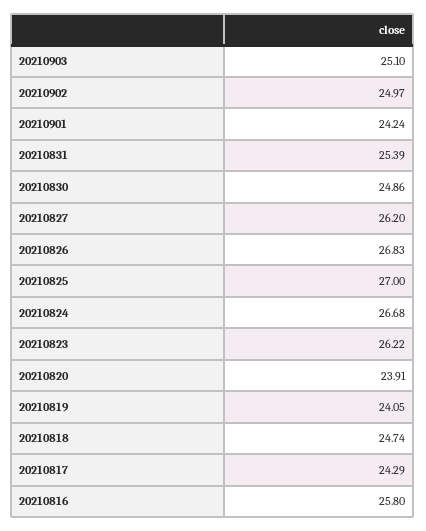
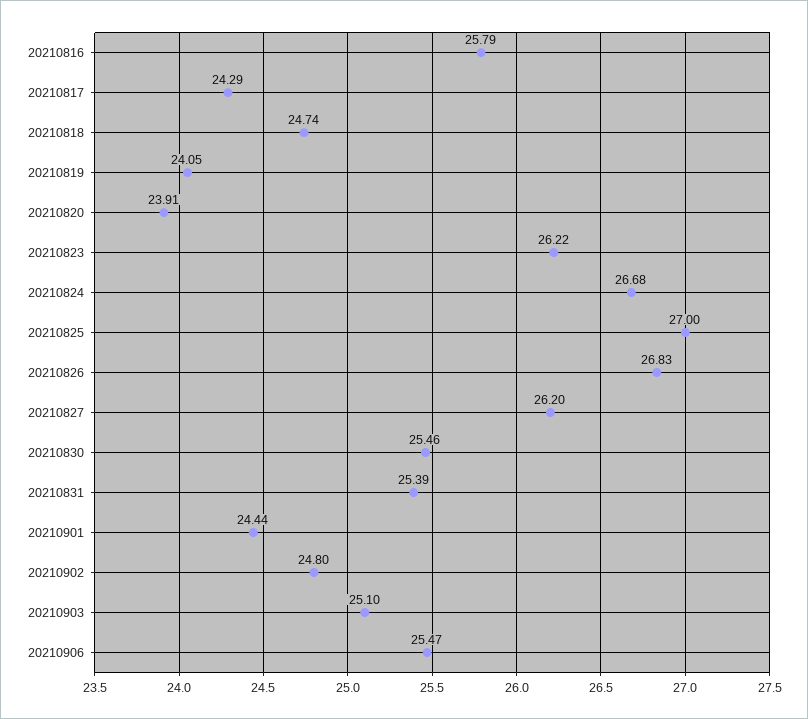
20210902: 24.97 -> 24.8
20210901: 24.24 -> 24.44
20210830: 24.86 -> 25.46
20210816: 25.8 -> 25.79
20210906: none -> 25.47

